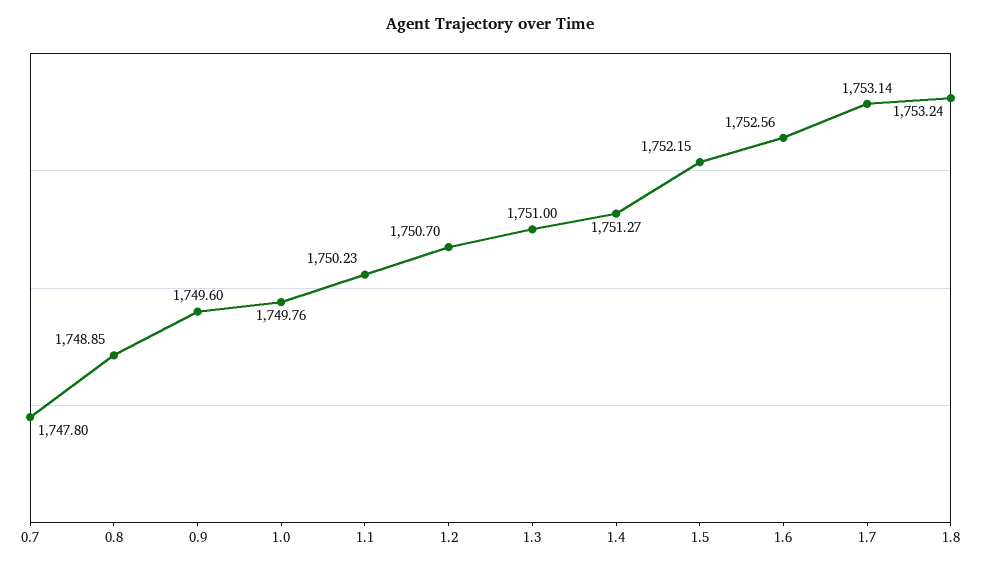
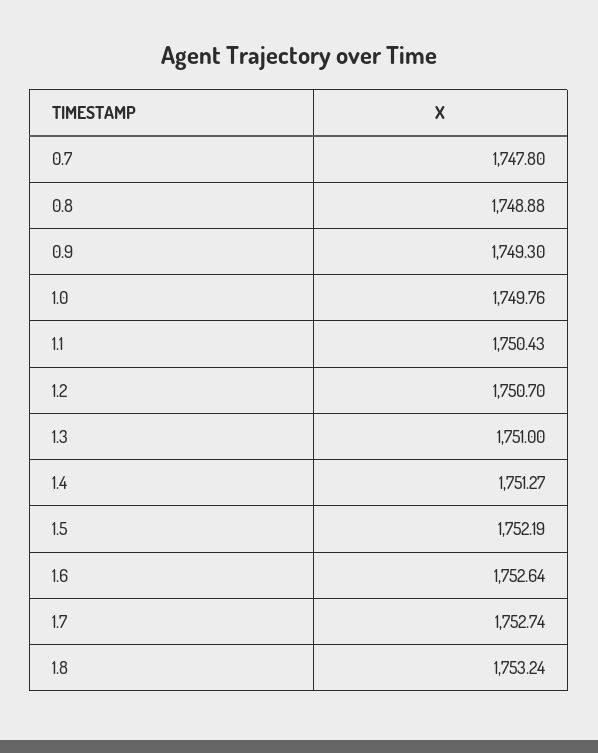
0.8: 1748.85 -> 1748.88
0.9: 1749.6 -> 1749.3
1.1: 1750.23 -> 1750.43
1.5: 1752.15 -> 1752.19
1.6: 1752.56 -> 1752.64
1.7: 1753.14 -> 1752.74

